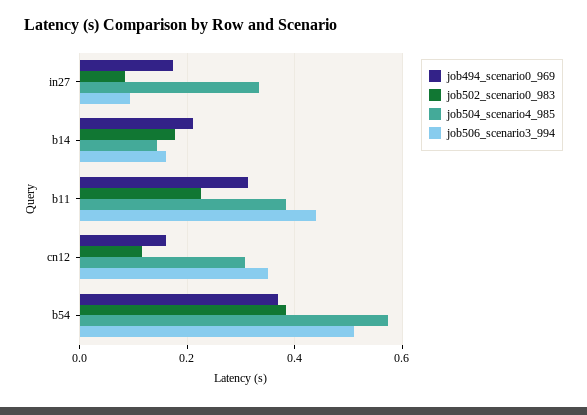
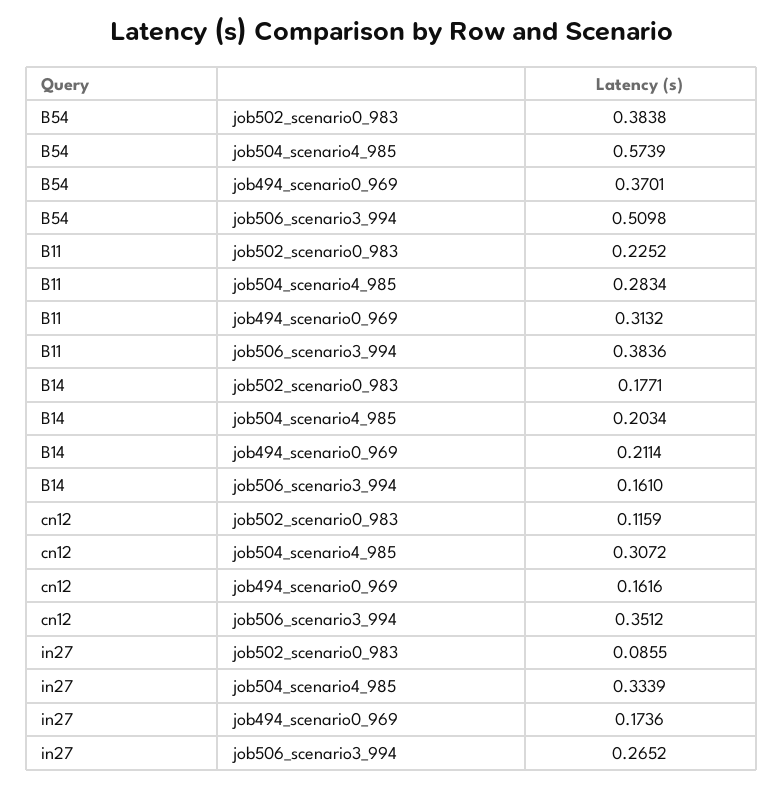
job506_scenario3_994, in27: 0.1 -> 0.2652
job504_scenario4_985, b14: 0.14 -> 0.2034
job504_scenario4_985, b11: 0.38 -> 0.2834
job506_scenario3_994, b11: 0.44 -> 0.3836

